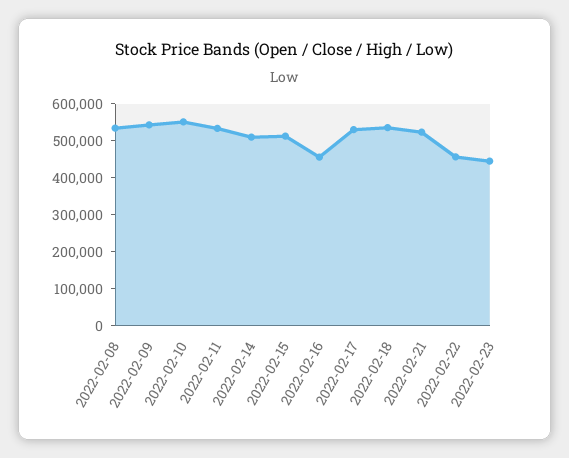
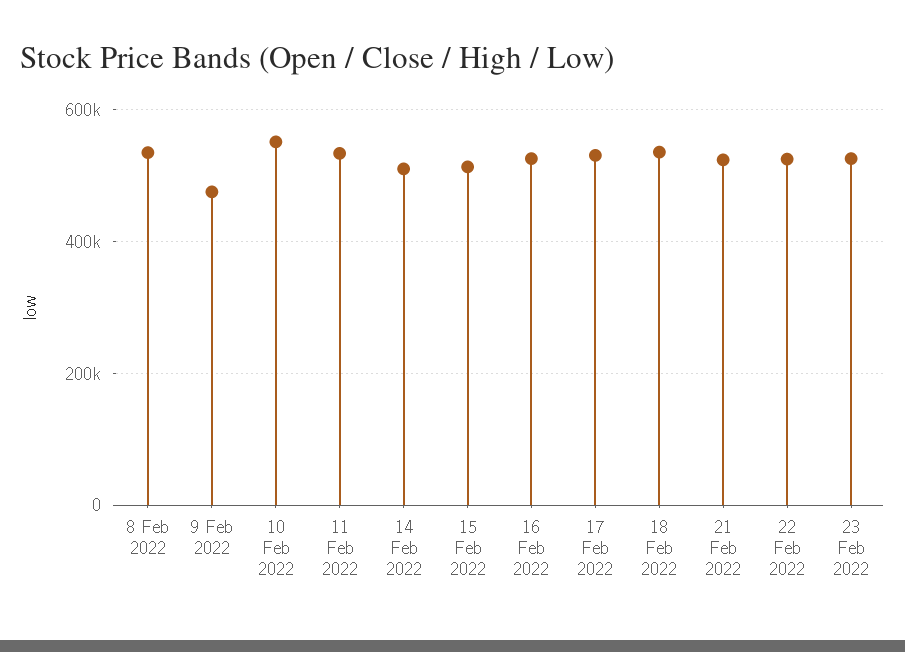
2022-02-09: 550000 -> 480000
2022-02-16: 450000 -> 520000
2022-02-22: 450000 -> 520000
2022-02-23: 450000 -> 520000

